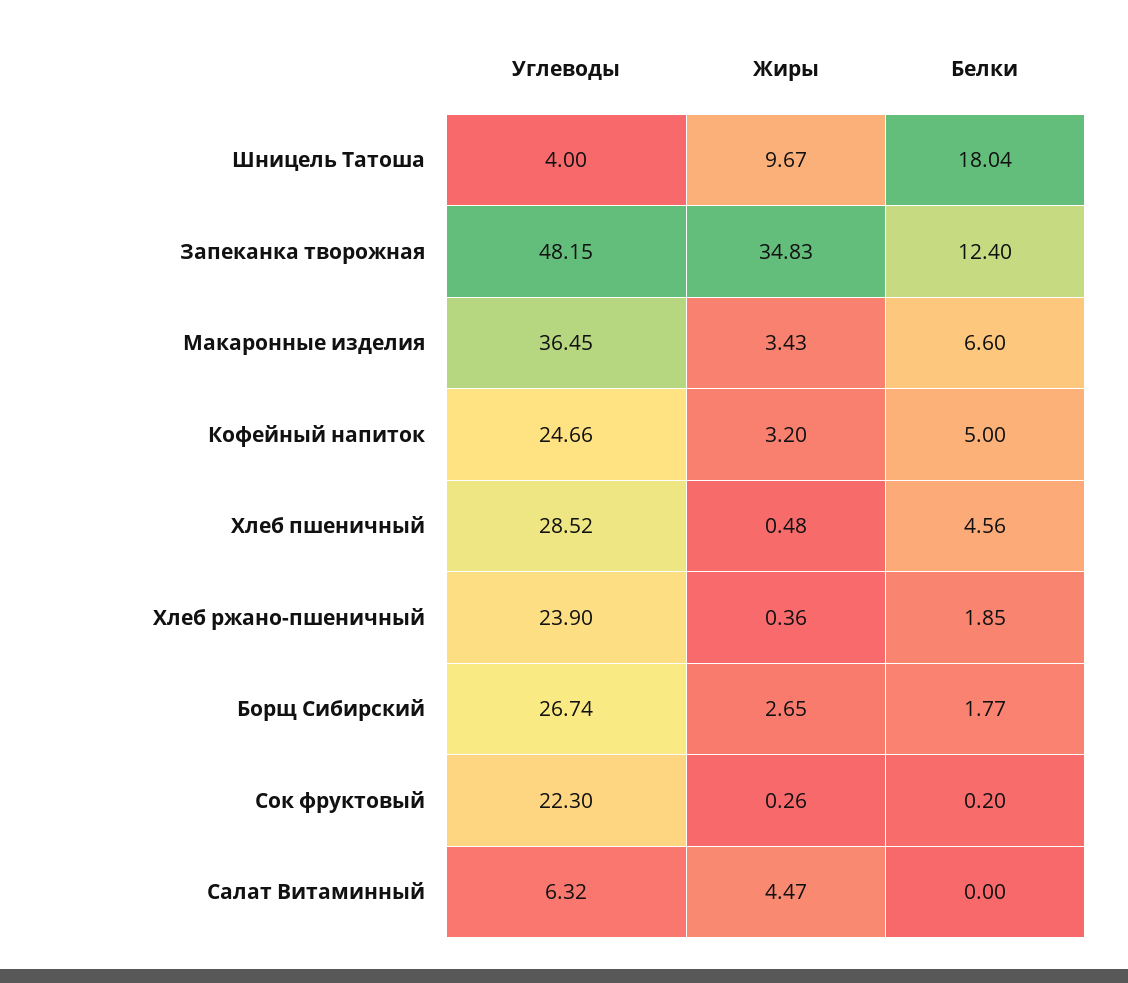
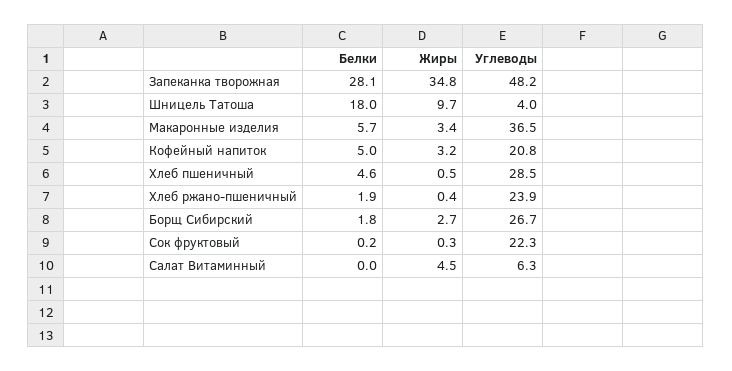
Белки, Запеканка творожная: 12.4 -> 28.1
Белки, Макаронные изделия: 6.6 -> 5.7
Углеводы, Кофейный напиток: 24.66 -> 20.8

